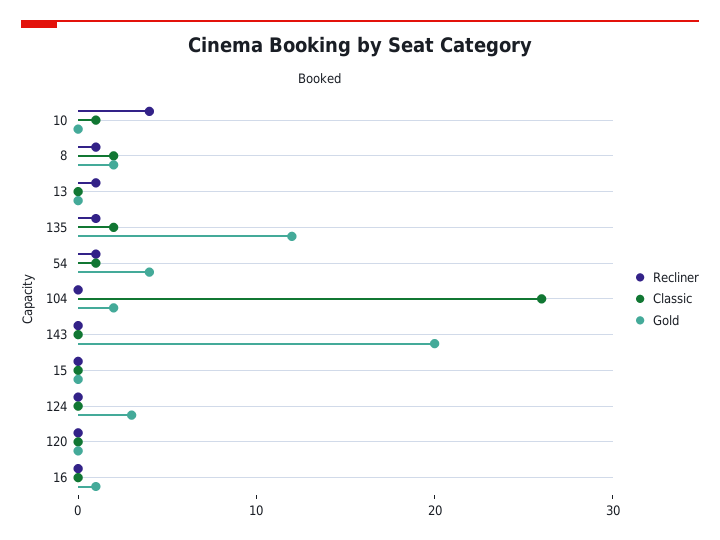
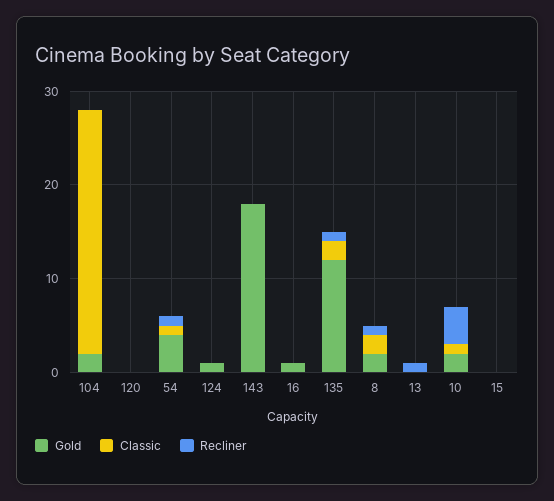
Gold, 10: 0 -> 2
Gold, 143: 20 -> 18
Gold, 124: 3 -> 1

